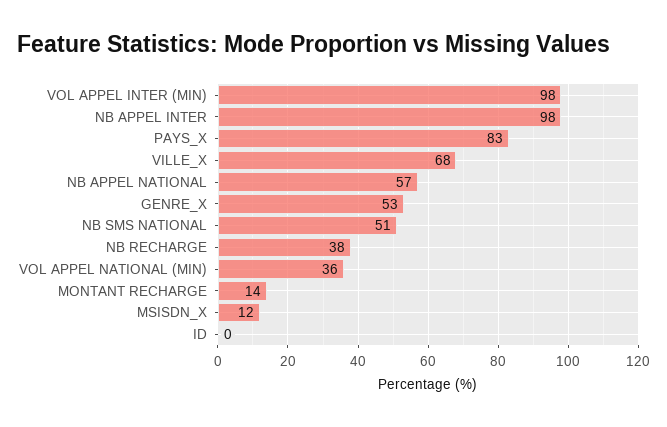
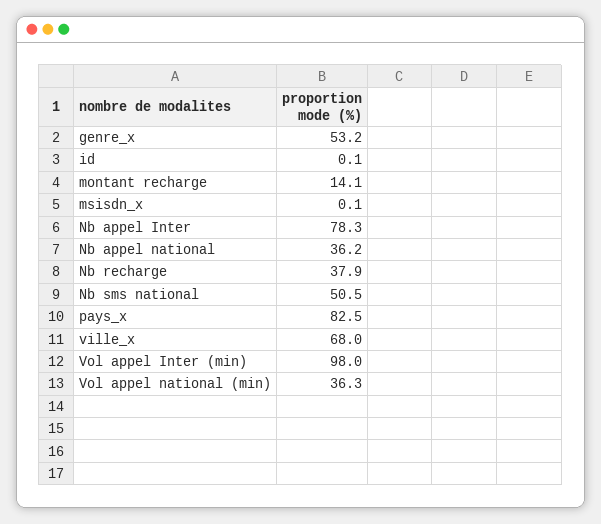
NB APPEL INTER: 98 -> 78.3
NB APPEL NATIONAL: 57 -> 36.2
MSISDN_X: 12 -> 0.1

